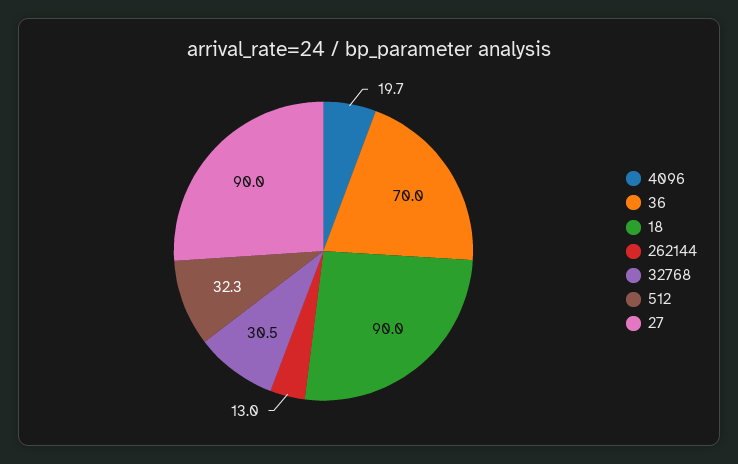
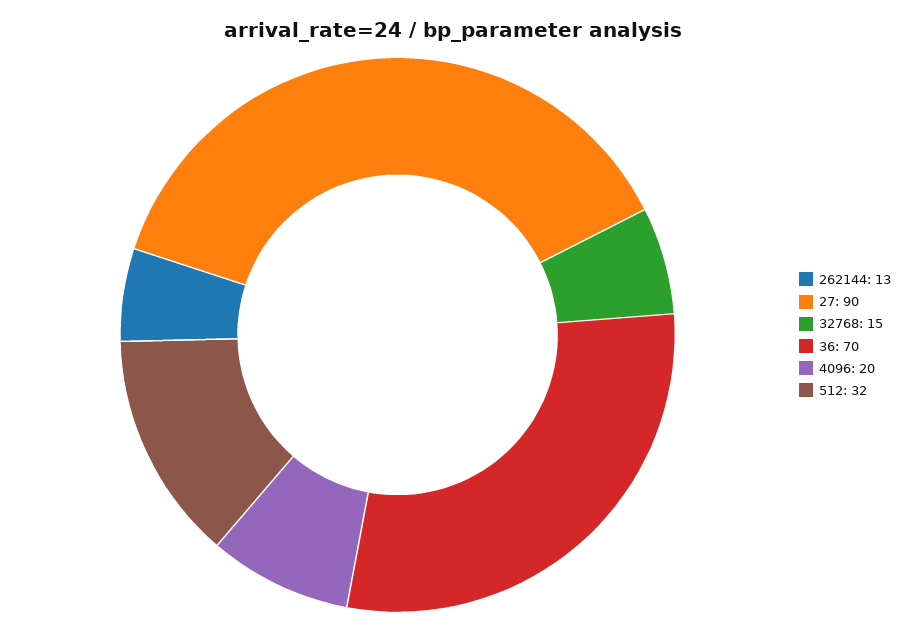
18: 90 -> none
32768: 30.5 -> 15

